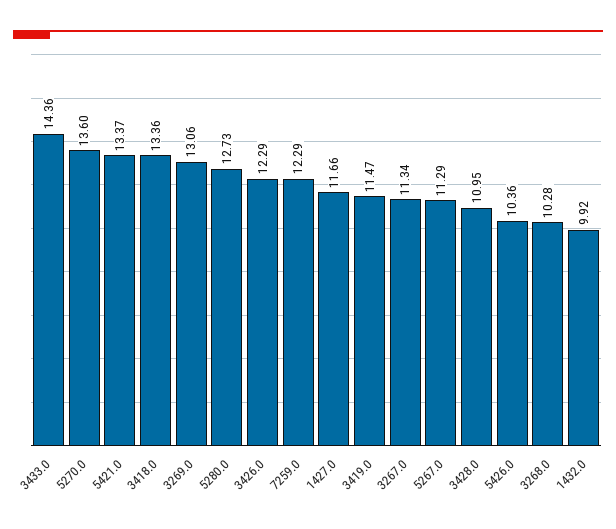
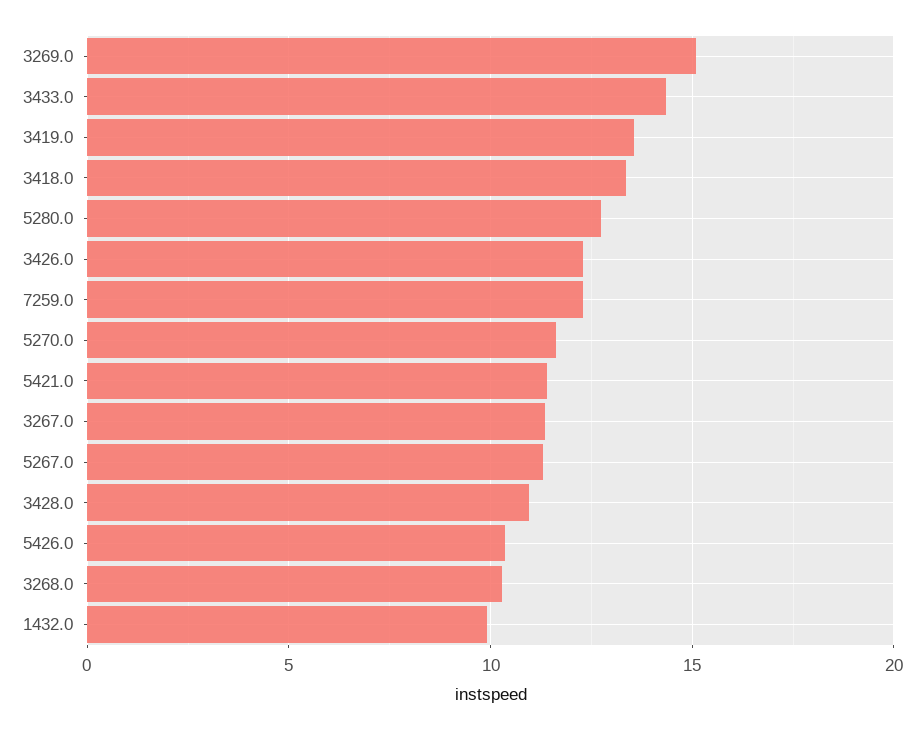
5270.0: 13.6 -> 11.5
5421.0: 13.37 -> 11.5
3269.0: 13.06 -> 15
1427.0: 11.66 -> none
3419.0: 11.47 -> 13.5

